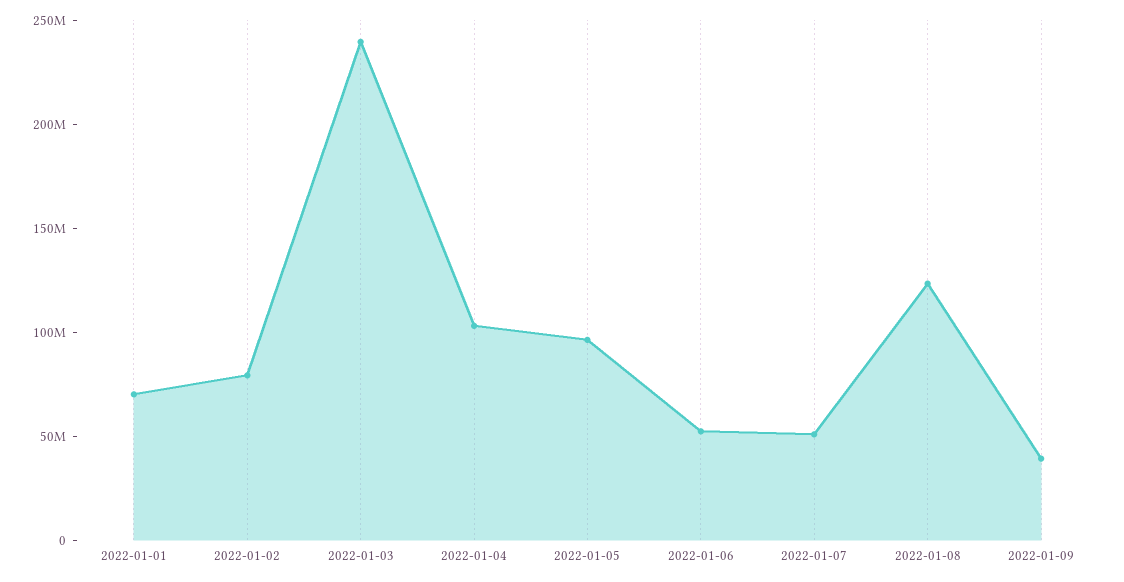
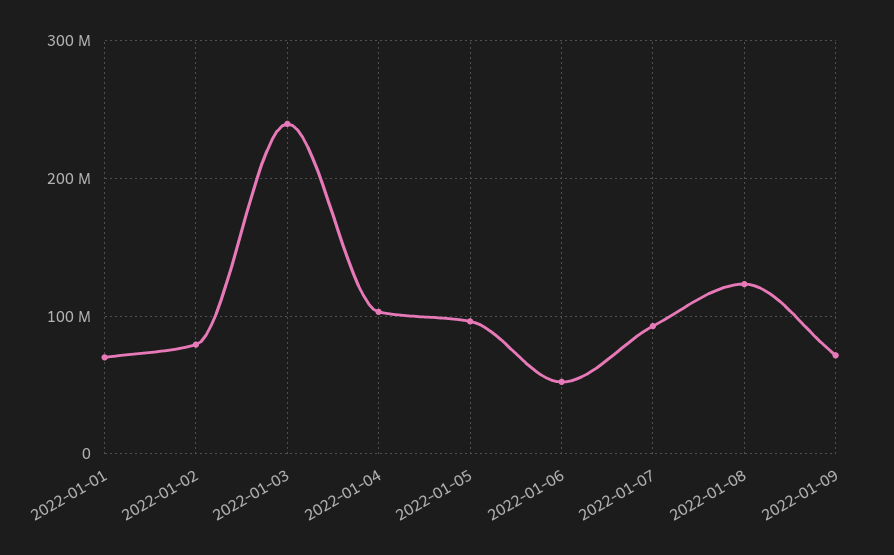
2022-01-07: 50000000 -> 90000000
2022-01-09: 40000000 -> 70000000

